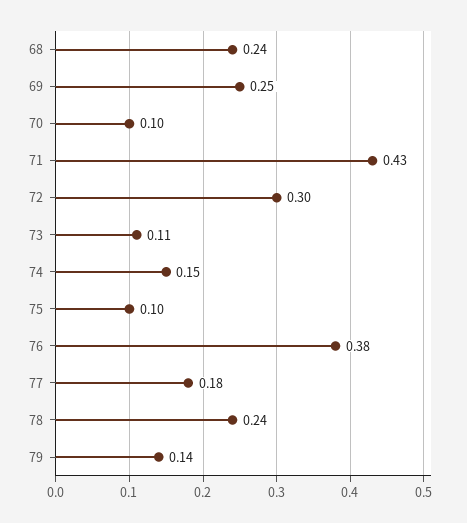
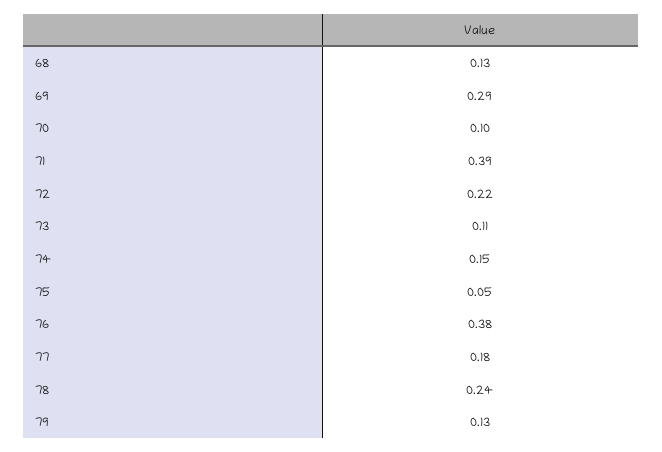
68: 0.24 -> 0.13
69: 0.25 -> 0.29
71: 0.43 -> 0.39
72: 0.3 -> 0.22
75: 0.1 -> 0.05
79: 0.14 -> 0.13

